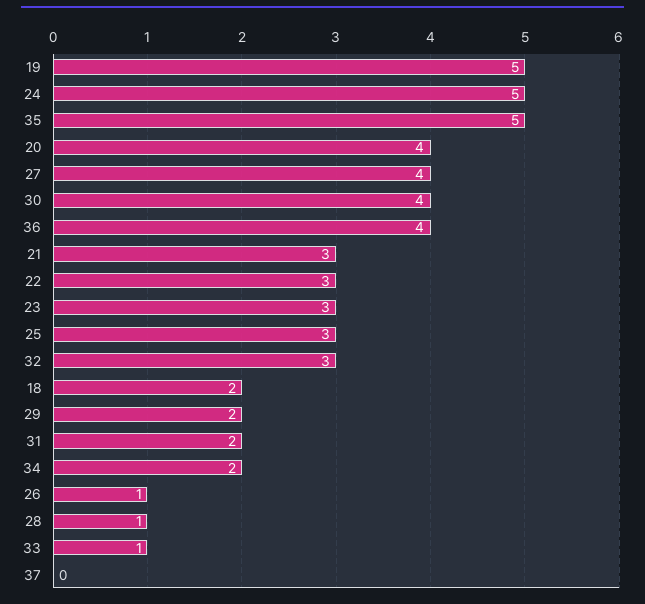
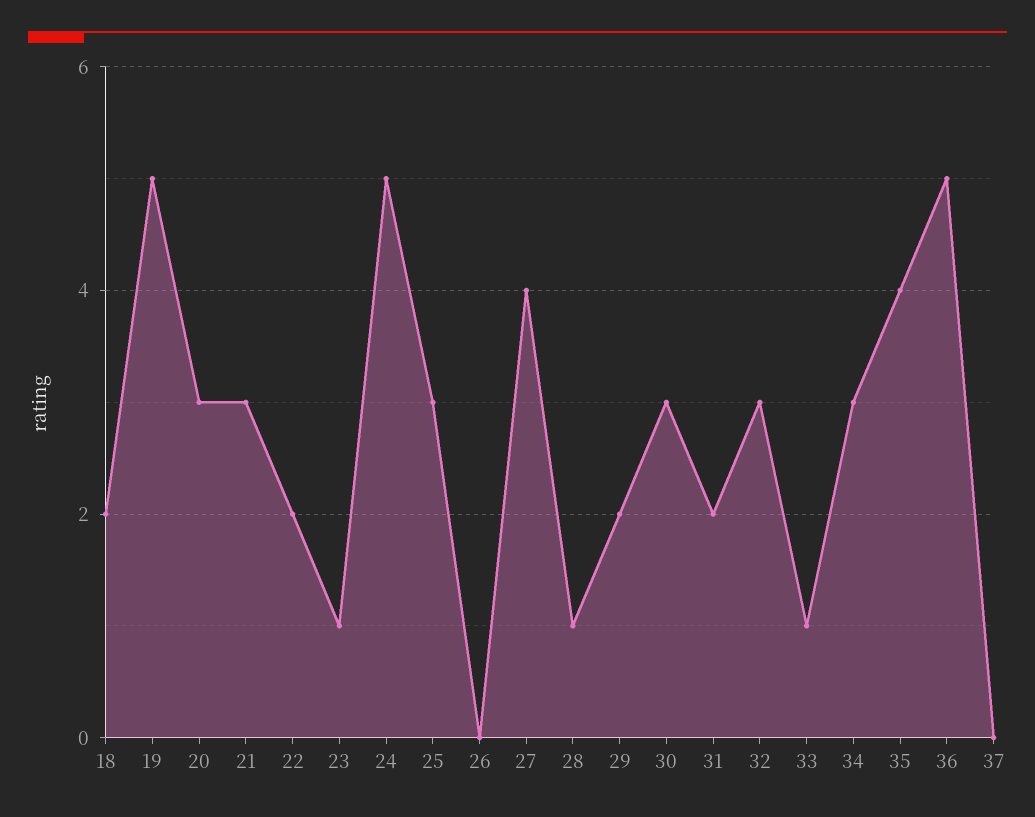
35: 5 -> 4
20: 4 -> 3
30: 4 -> 3
36: 4 -> 5
22: 3 -> 2
23: 3 -> 1
34: 2 -> 3
26: 1 -> 0

